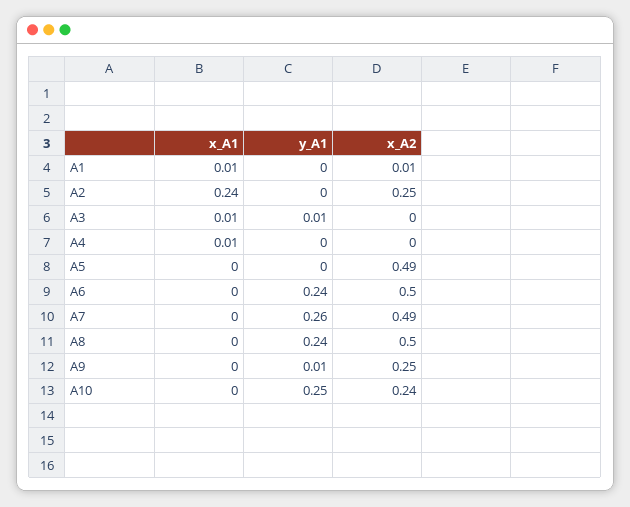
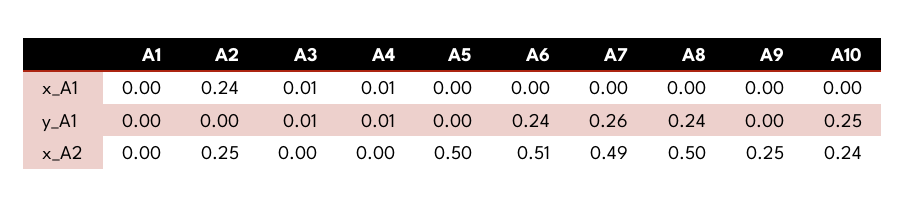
x_A1, A1: 0.01 -> 0
x_A2, A1: 0.01 -> 0
y_A1, A4: 0 -> 0.01
x_A2, A5: 0.49 -> 0.5
x_A2, A6: 0.5 -> 0.51
y_A1, A9: 0.01 -> 0

